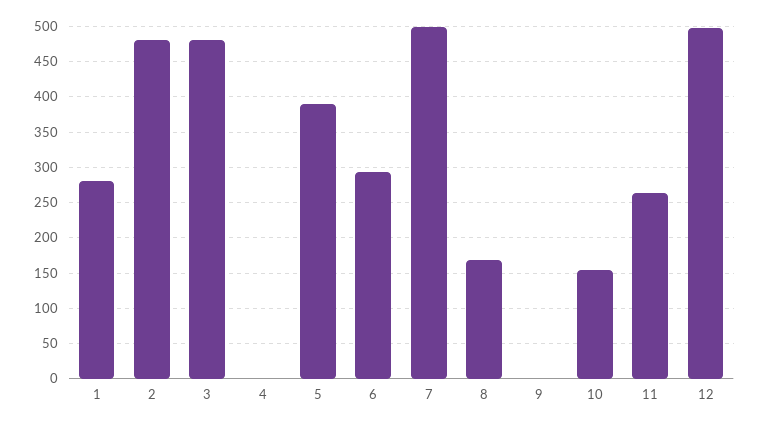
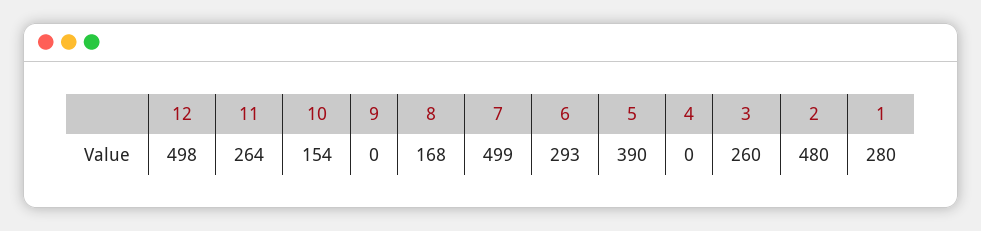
3: 480 -> 260

